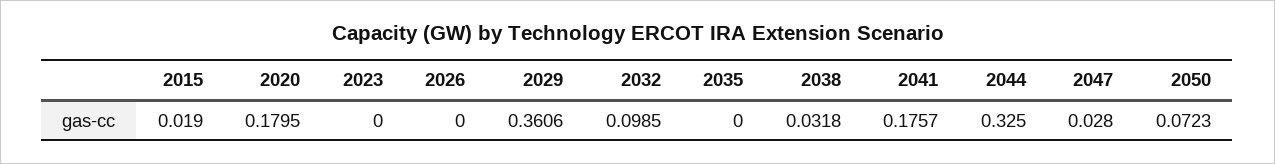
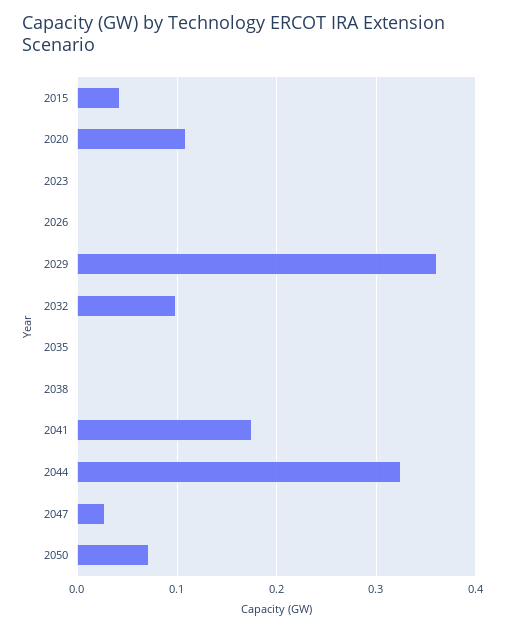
2015: 0.019 -> 0.04
2020: 0.1795 -> 0.11
2038: 0.0318 -> 0

